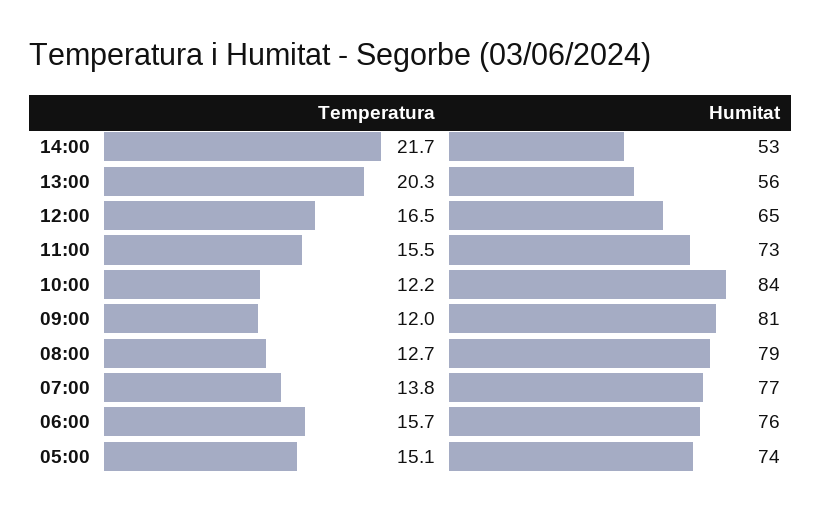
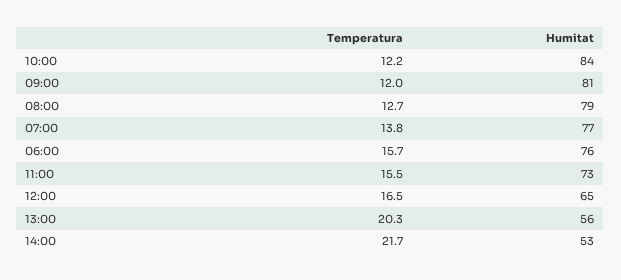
Temperatura, 05:00: 15.1 -> none
Humitat, 05:00: 74 -> none

